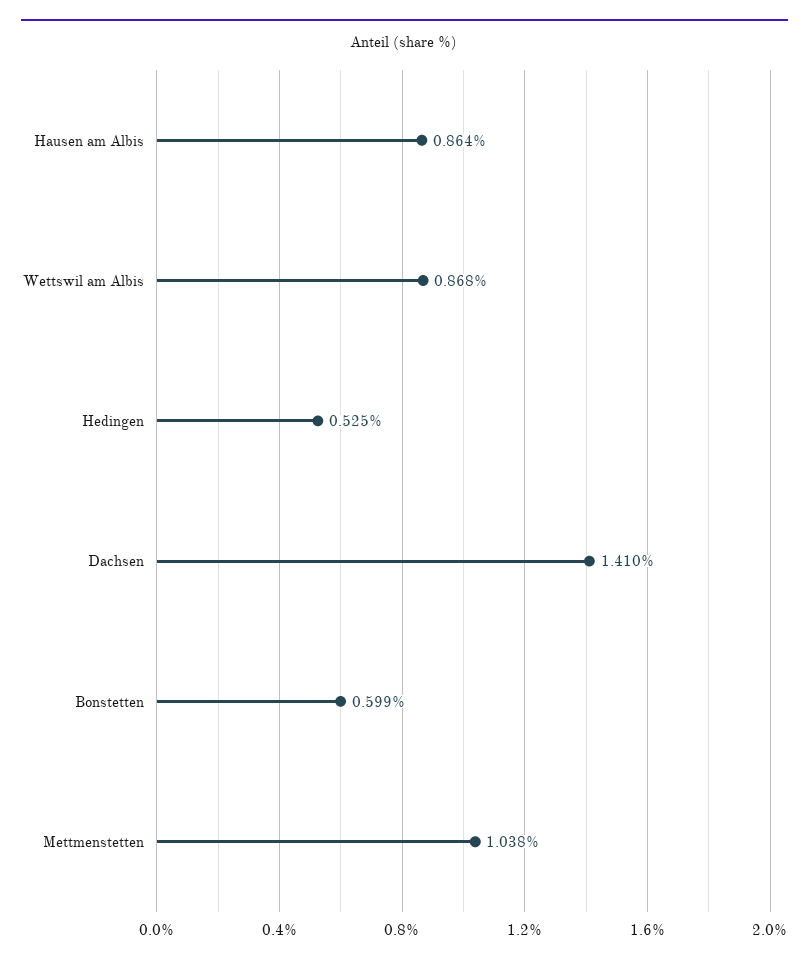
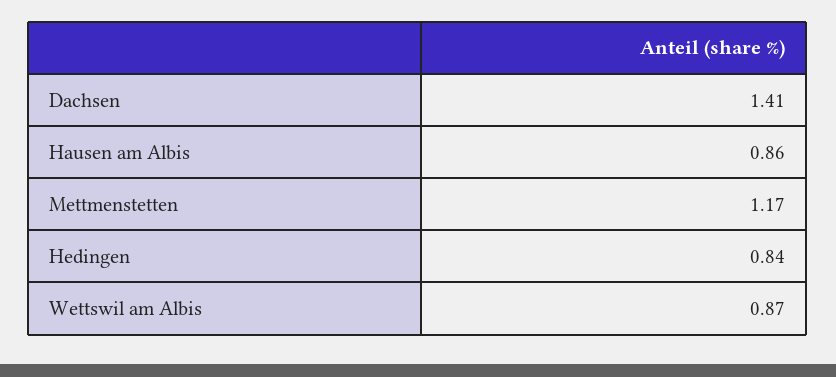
Hedingen: 0.525 -> 0.84
Bonstetten: 0.599 -> none
Mettmenstetten: 1.038 -> 1.17

